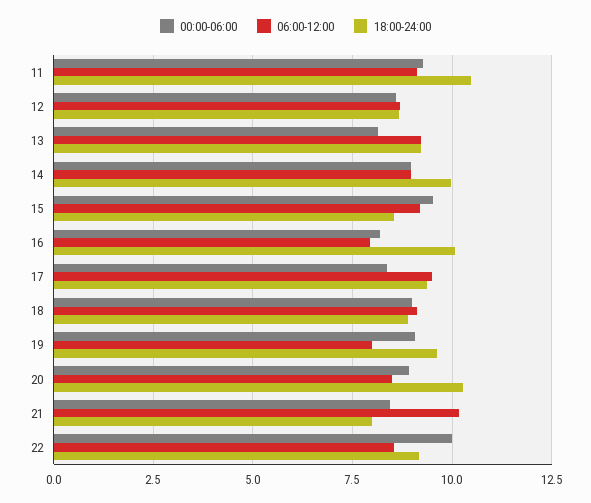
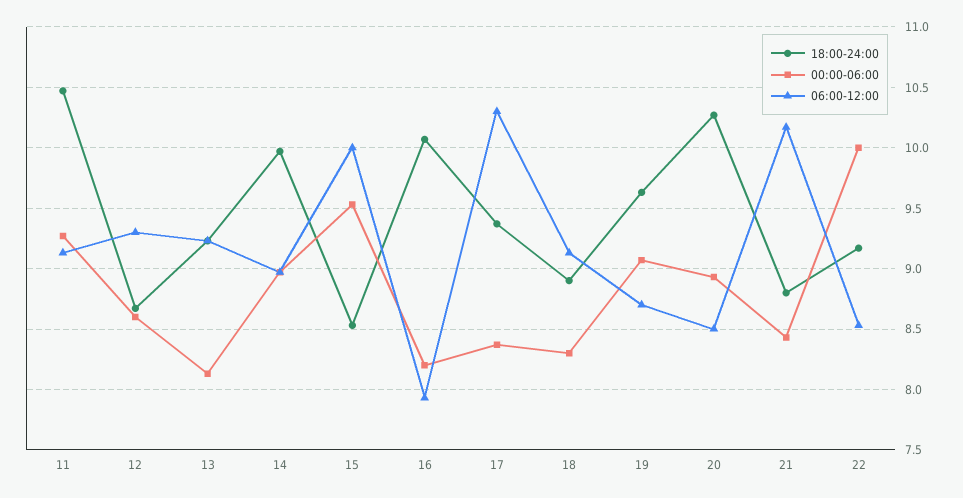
06:00-12:00, 12: 8.75 -> 9.3
06:00-12:00, 15: 9.25 -> 10
06:00-12:00, 17: 9.5 -> 10.3
00:00-06:00, 18: 9 -> 8.3
06:00-12:00, 19: 8 -> 8.7
18:00-24:00, 21: 8 -> 8.8

